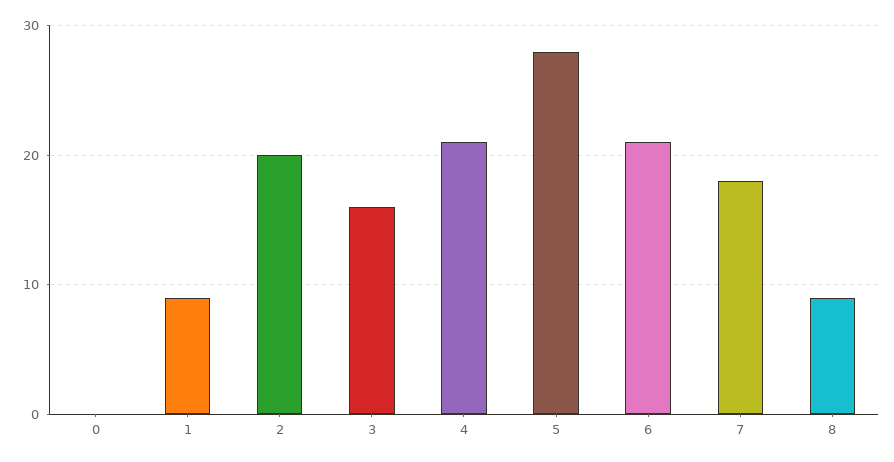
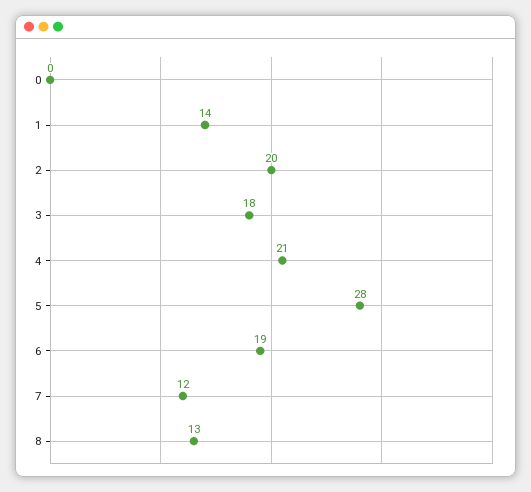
1: 9 -> 14
3: 16 -> 18
6: 21 -> 19
7: 18 -> 12
8: 9 -> 13

